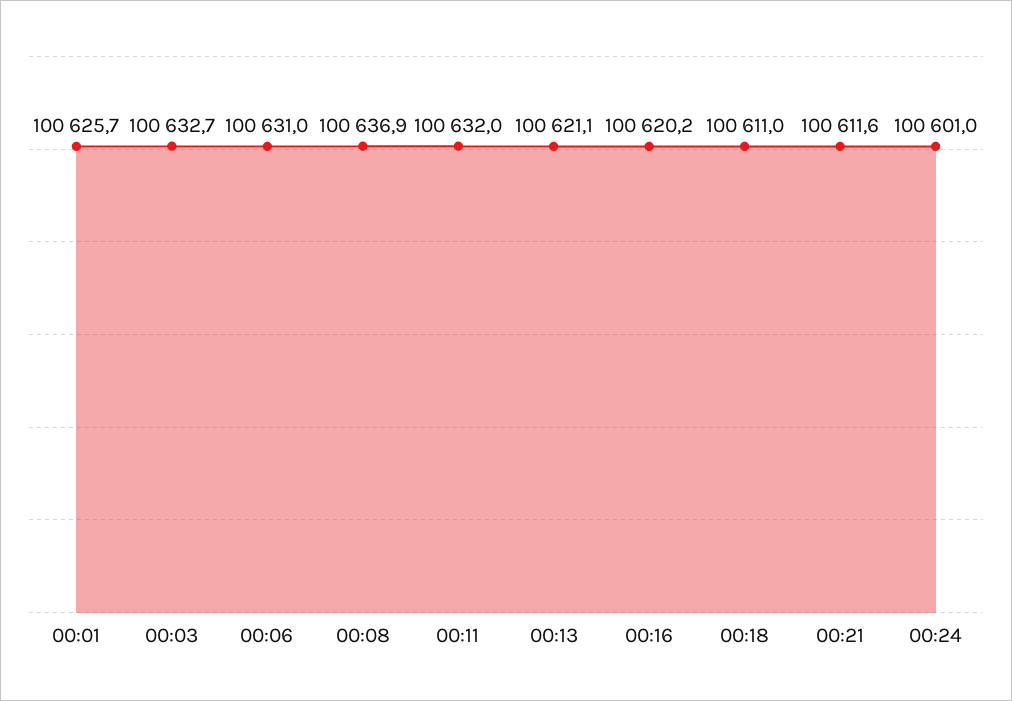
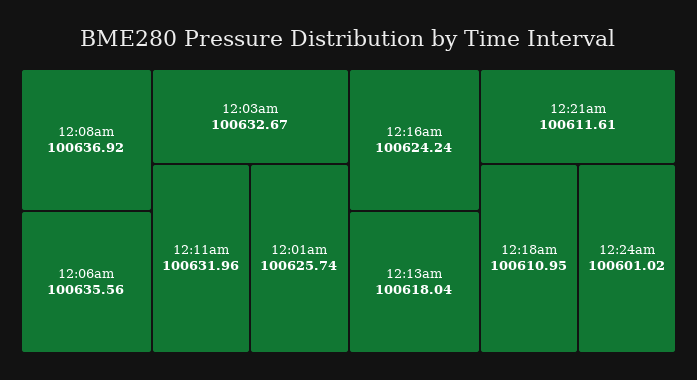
00:06: 100631 -> 100635.56
00:13: 100621.1 -> 100618.04
00:16: 100620.2 -> 100624.24

